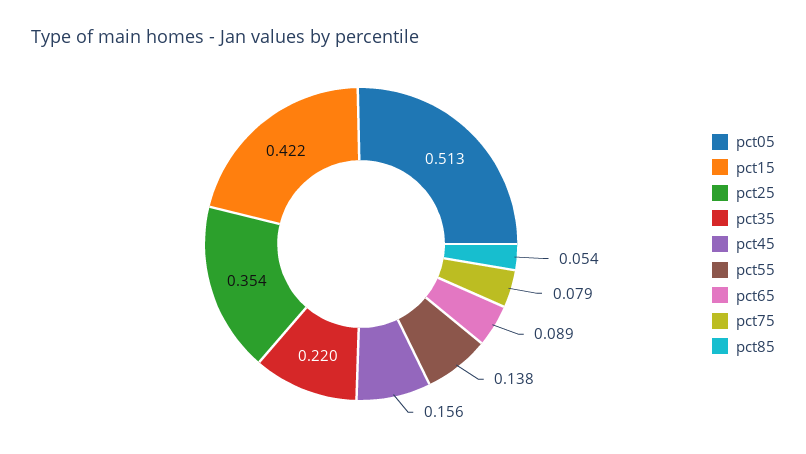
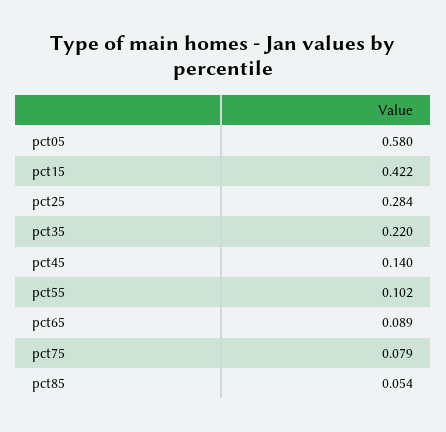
pct05: 0.513 -> 0.58
pct25: 0.354 -> 0.284
pct45: 0.156 -> 0.14
pct55: 0.138 -> 0.102

